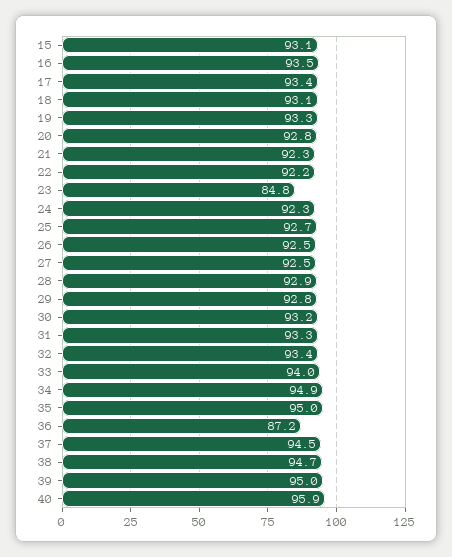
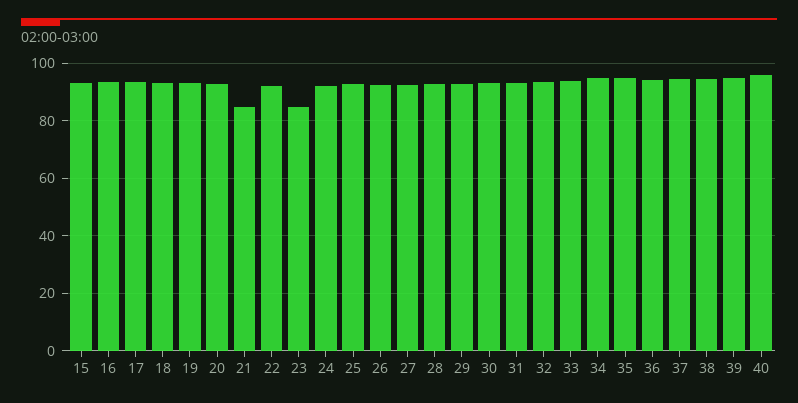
21: 92.3 -> 85
36: 87.2 -> 95

